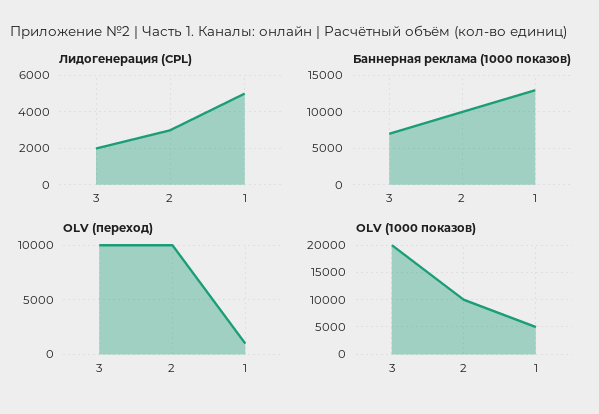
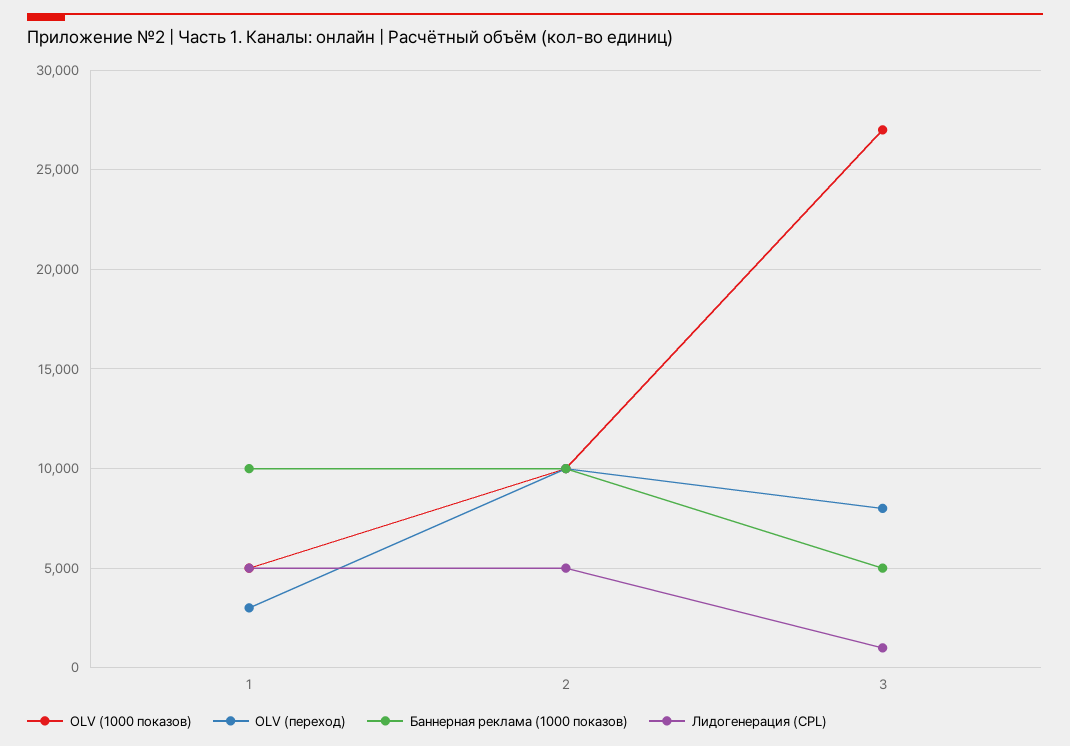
Лидогенерация (CPL), 3: 2000 -> 1000
Лидогенерация (CPL), 2: 3000 -> 5000
Баннерная реклама (1000 показов), 3: 7000 -> 5000
Баннерная реклама (1000 показов), 1: 13000 -> 10000
OLV (переход), 3: 10000 -> 8000
OLV (переход), 1: 1000 -> 3000
OLV (1000 показов), 3: 20000 -> 27000

